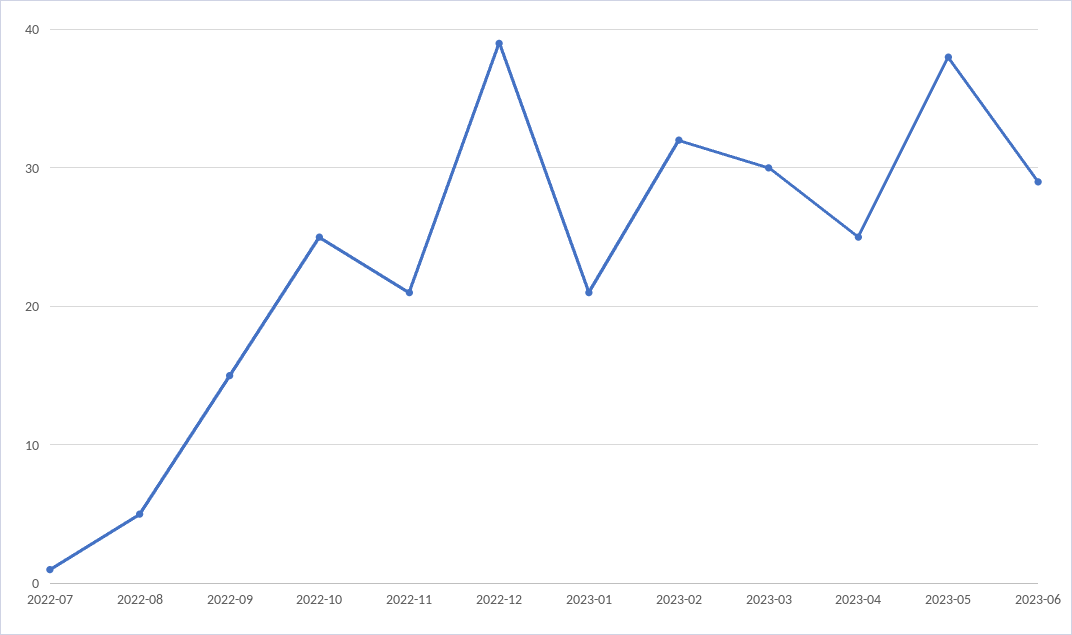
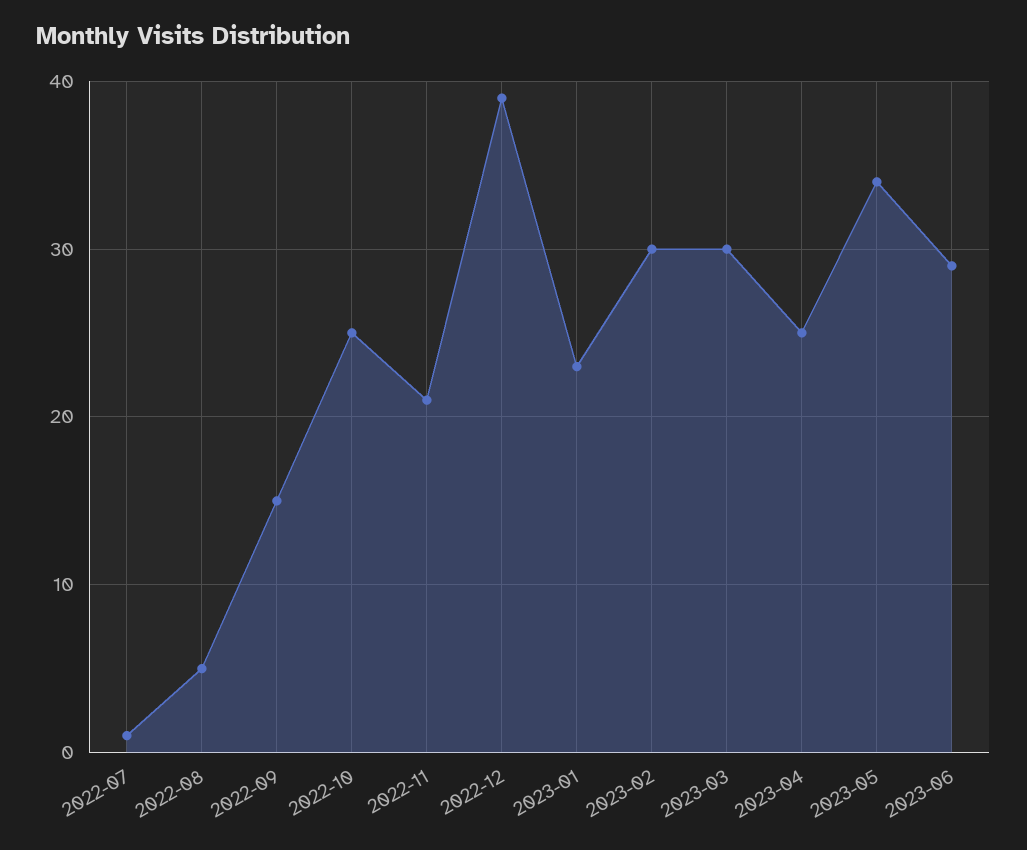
2023-01: 21 -> 23
2023-02: 32 -> 30
2023-05: 38 -> 34

